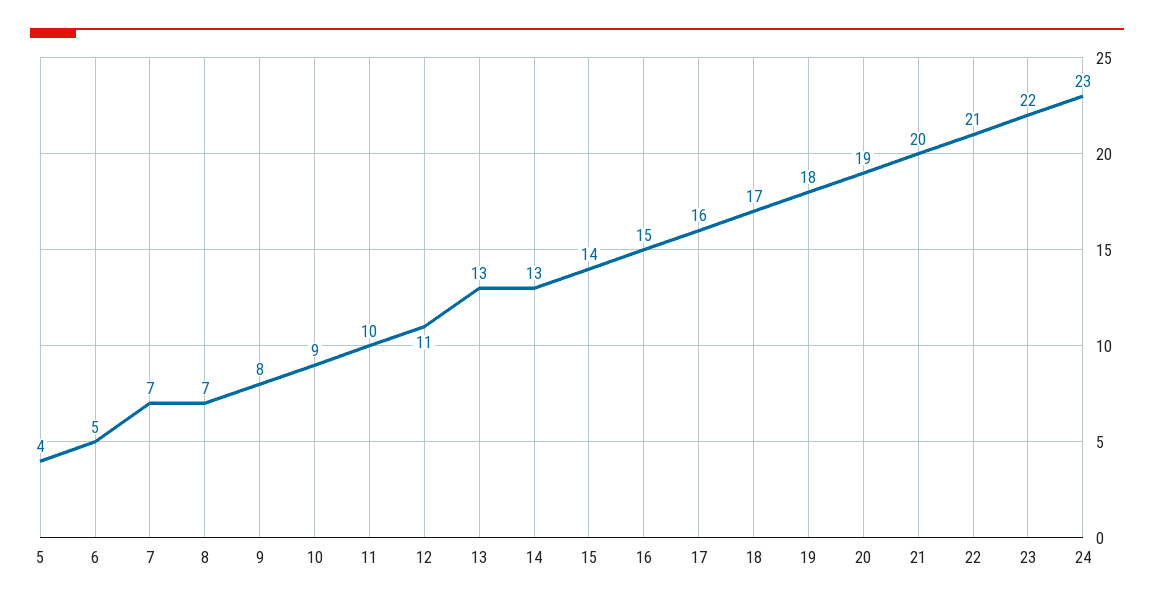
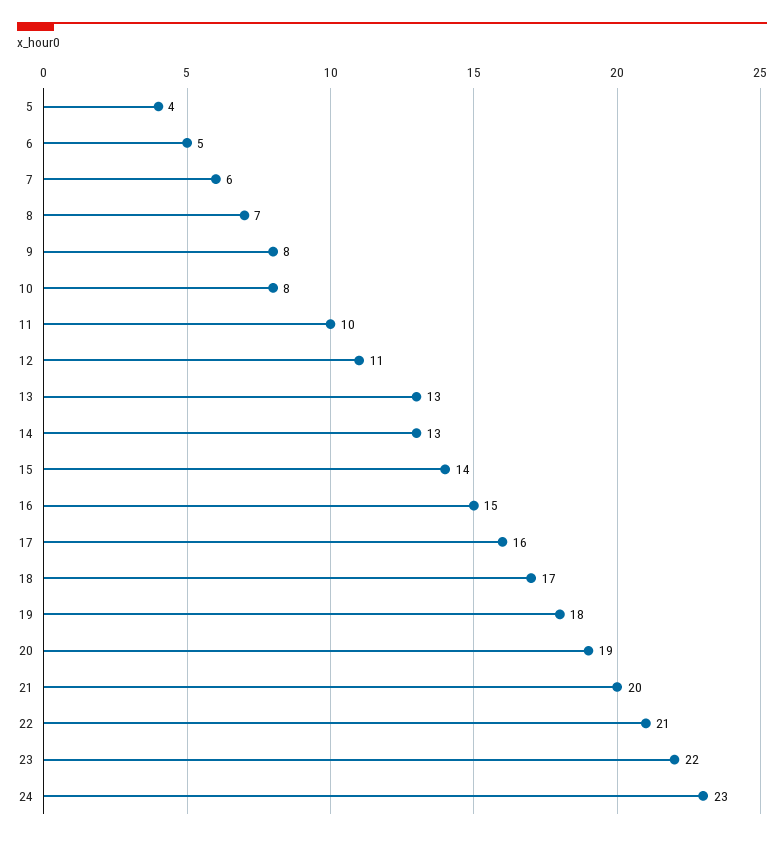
7: 7 -> 6
10: 9 -> 8

